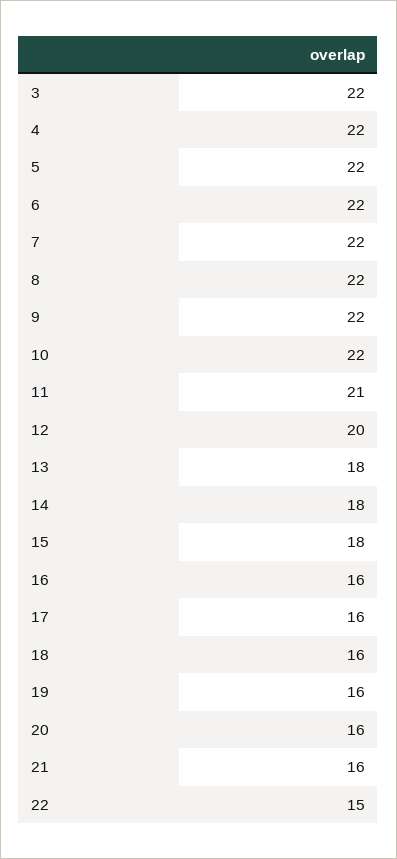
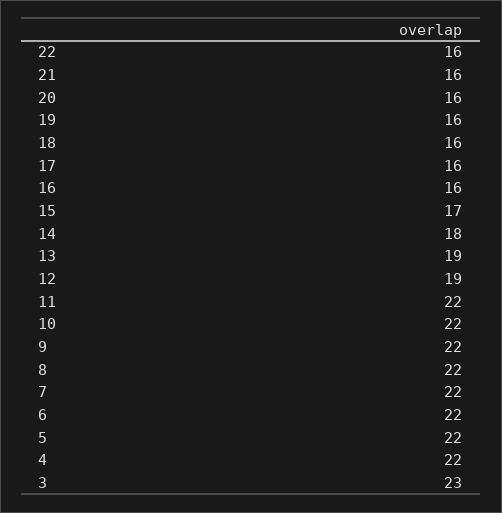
3: 22 -> 23
11: 21 -> 22
12: 20 -> 19
13: 18 -> 19
15: 18 -> 17
22: 15 -> 16

